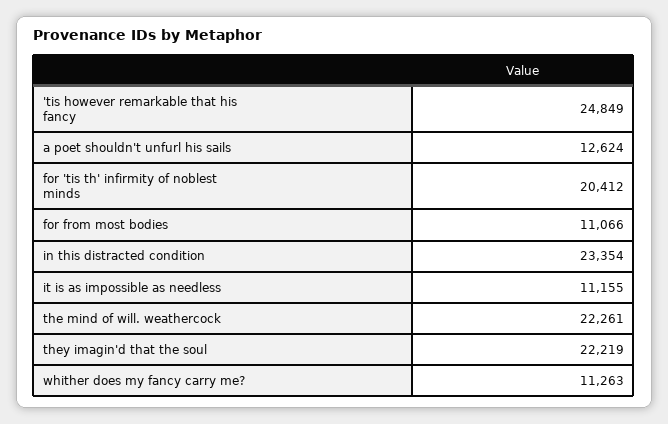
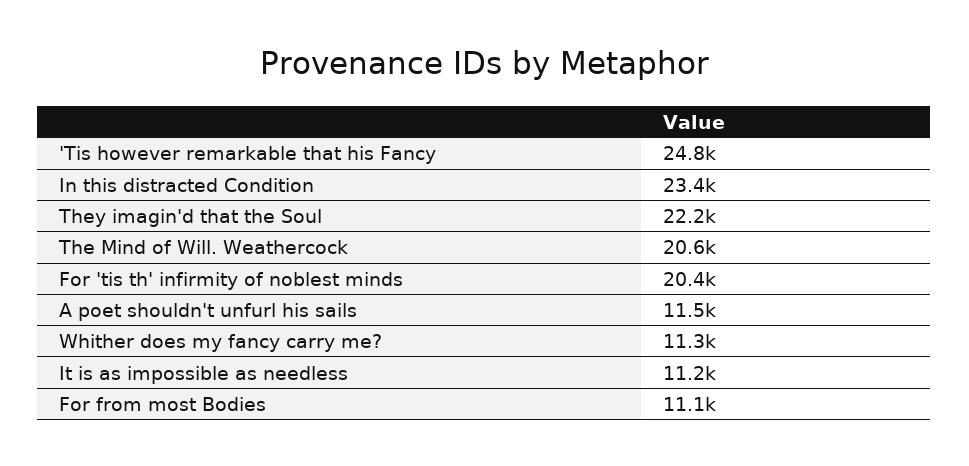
a poet shouldn't unfurl his sails: 12624 -> 11500
the mind of will. weathercock: 22261 -> 20600

